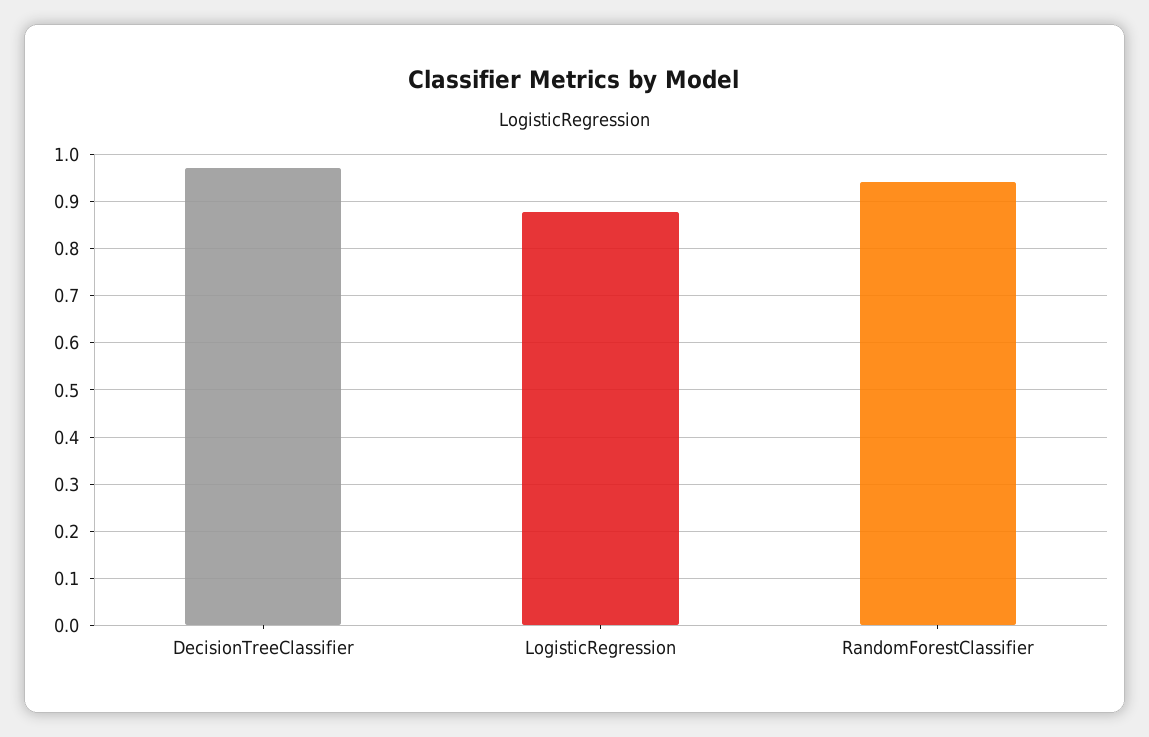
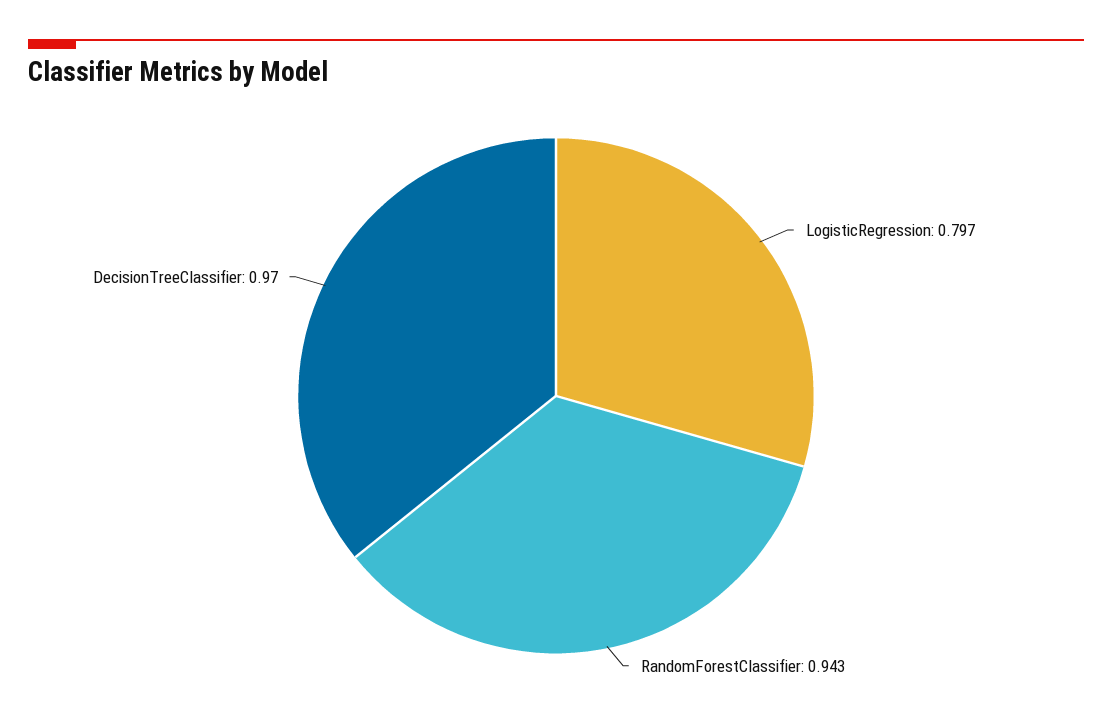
LogisticRegression: 0.88 -> 0.797

